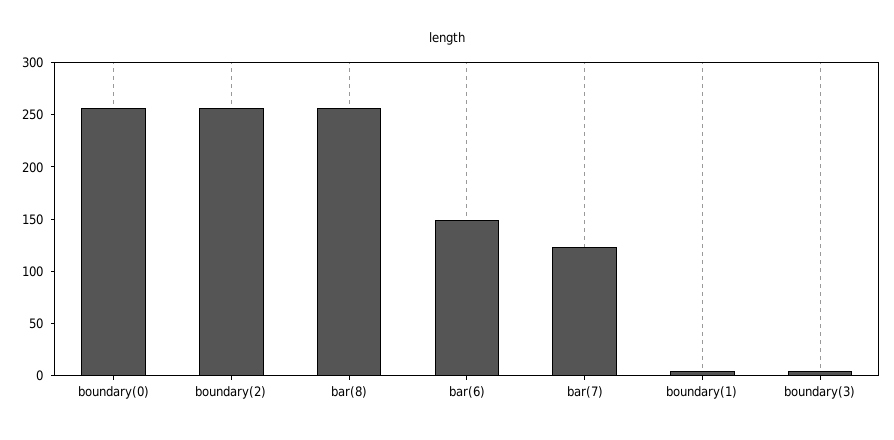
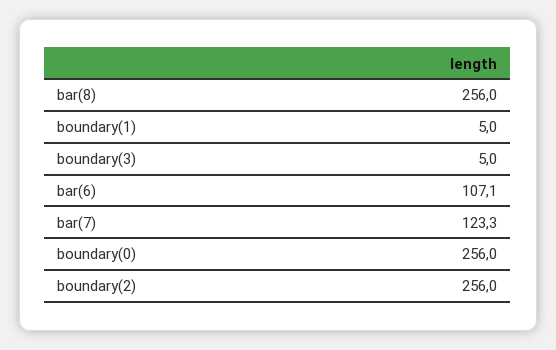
bar(6): 150 -> 107.1

